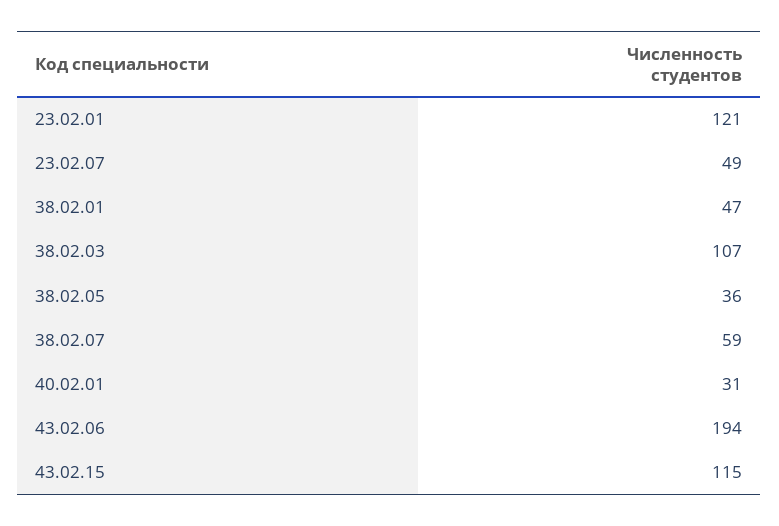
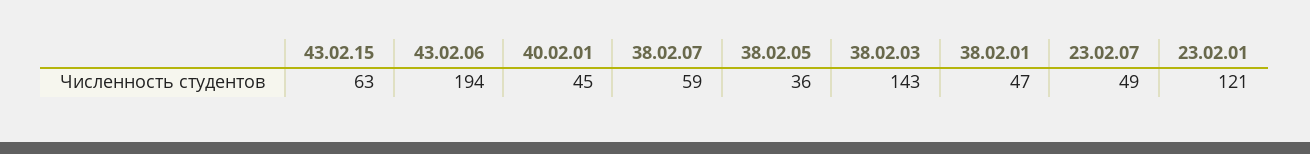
38.02.03: 107 -> 143
40.02.01: 31 -> 45
43.02.15: 115 -> 63

